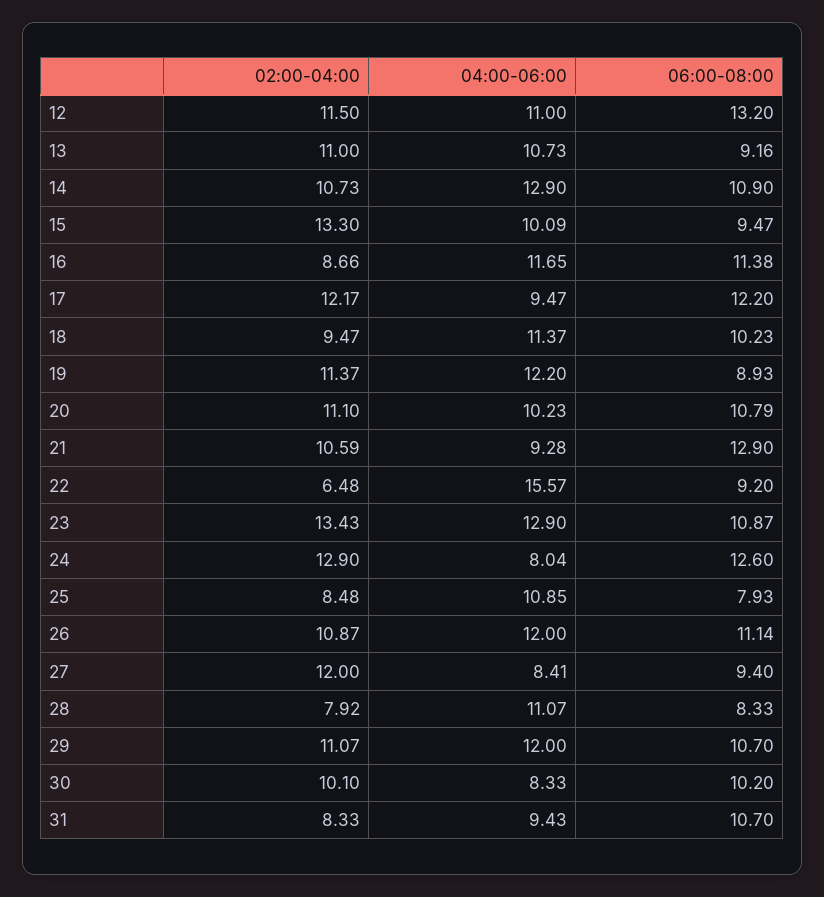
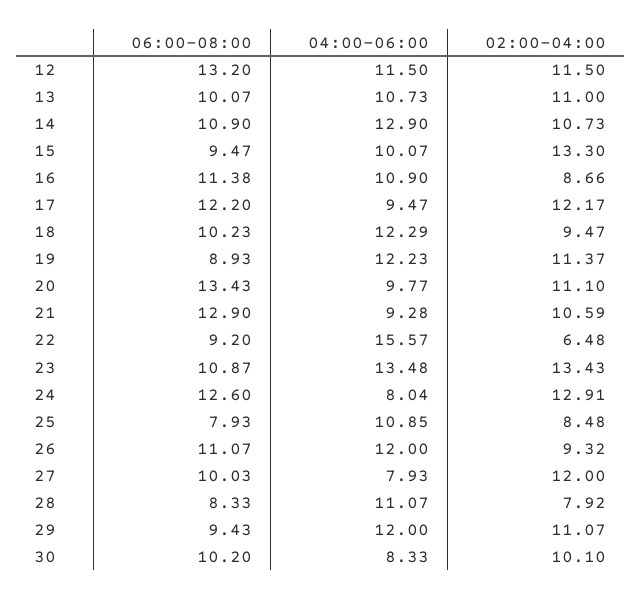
04:00-06:00, 12: 11 -> 11.5
06:00-08:00, 13: 9.16 -> 10.07
04:00-06:00, 15: 10.09 -> 10.07
04:00-06:00, 16: 11.65 -> 10.9
04:00-06:00, 18: 11.37 -> 12.29
04:00-06:00, 19: 12.2 -> 12.23
04:00-06:00, 20: 10.23 -> 9.77
06:00-08:00, 20: 10.79 -> 13.43
04:00-06:00, 23: 12.9 -> 13.48
02:00-04:00, 24: 12.9 -> 12.91
02:00-04:00, 26: 10.87 -> 9.32
06:00-08:00, 26: 11.14 -> 11.07
04:00-06:00, 27: 8.41 -> 7.93
06:00-08:00, 27: 9.4 -> 10.03
06:00-08:00, 29: 10.7 -> 9.43
02:00-04:00, 31: 8.33 -> none
04:00-06:00, 31: 9.43 -> none
06:00-08:00, 31: 10.7 -> none

